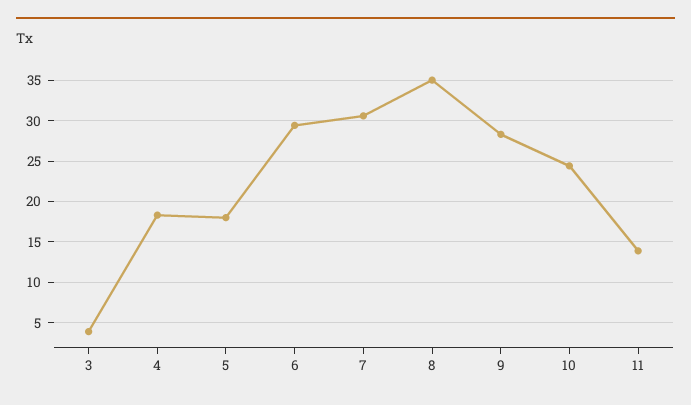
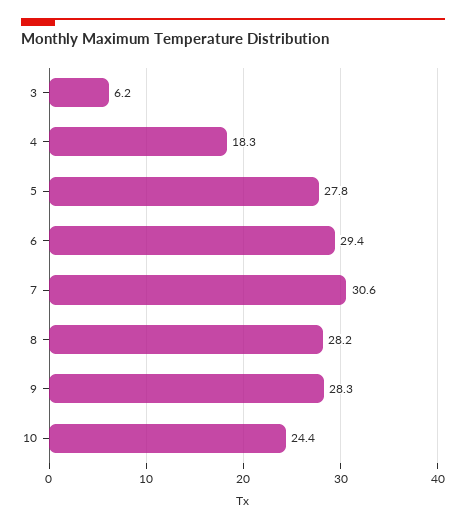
3: 4 -> 6.2
5: 18 -> 27.8
8: 35 -> 28.2
11: 14 -> none

